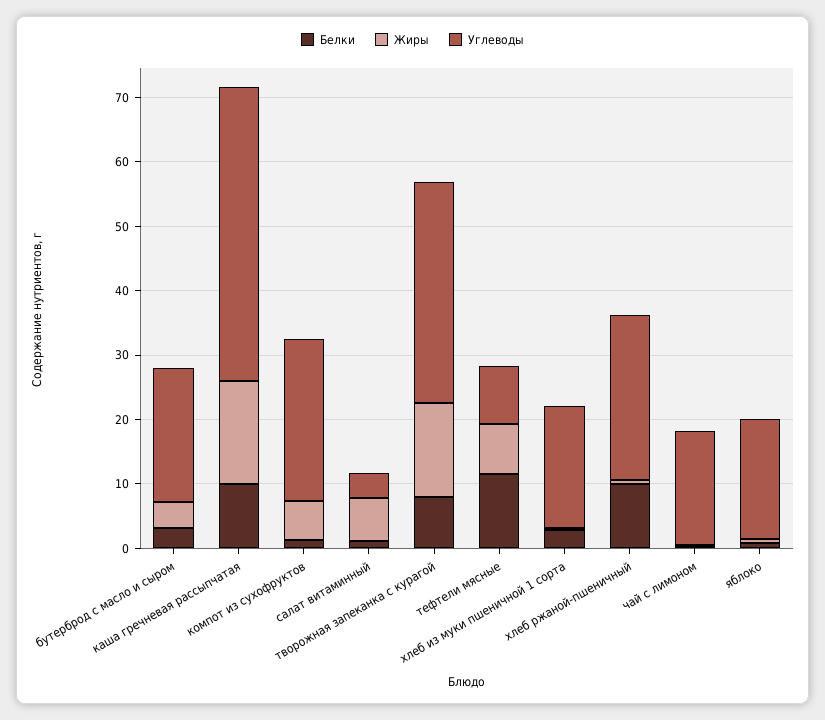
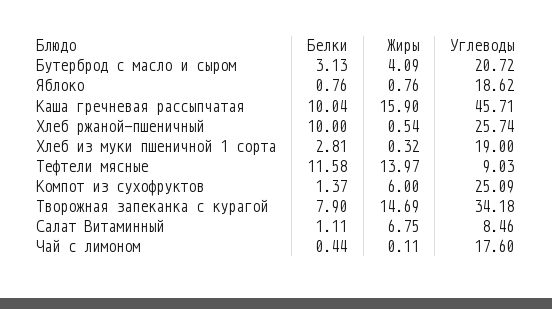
Углеводы, салат витаминный: 4 -> 8.46
Жиры, тефтели мясные: 8 -> 13.97

